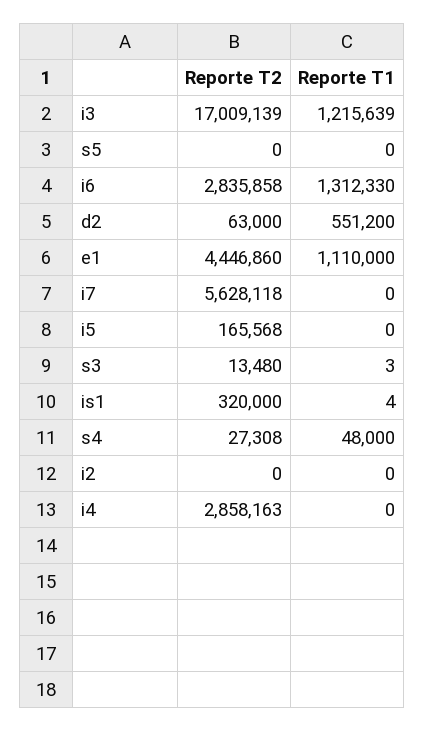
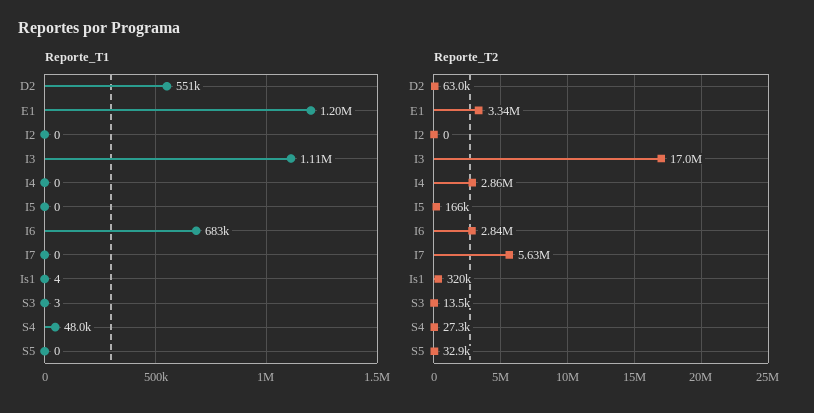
Reporte T1, i3: 1215639 -> 1110000
Reporte T2, s5: 0 -> 32900
Reporte T1, i6: 1312330 -> 683000
Reporte T2, e1: 4446860 -> 3340000
Reporte T1, e1: 1110000 -> 1200000

